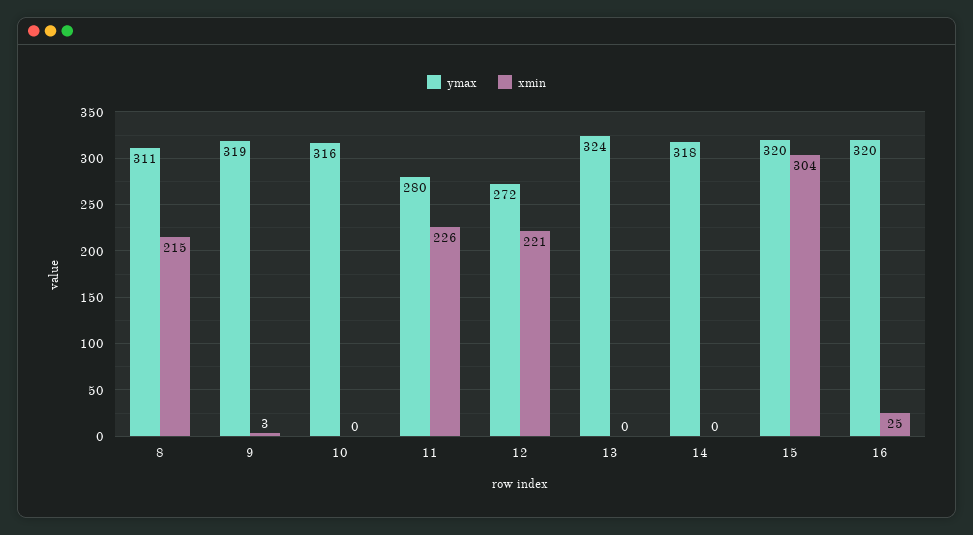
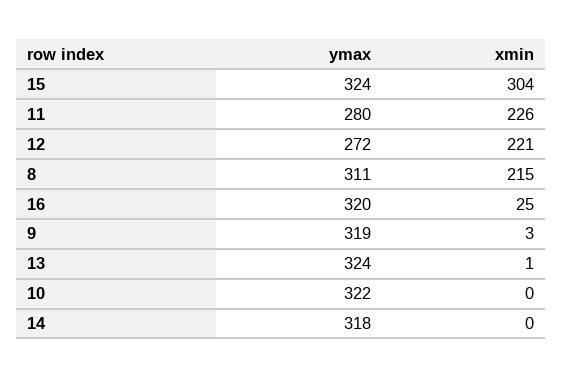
ymax, 10: 316 -> 322
xmin, 13: 0 -> 1
ymax, 15: 320 -> 324

